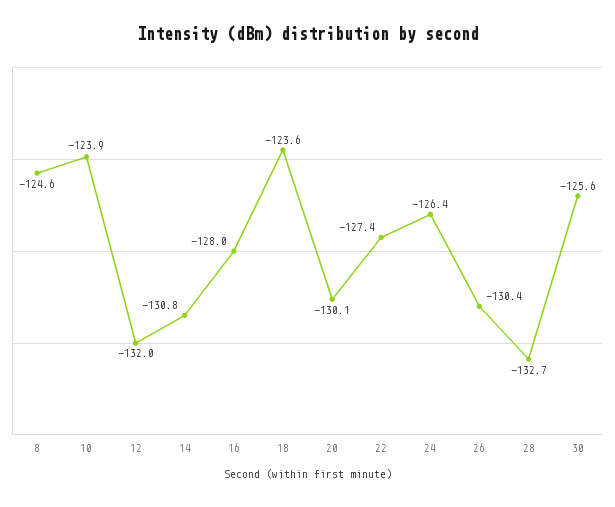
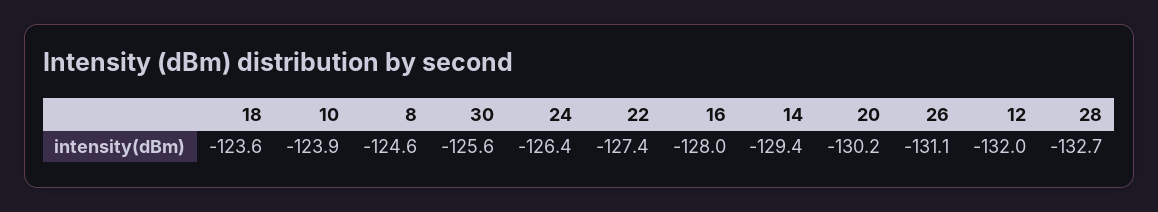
14: -130.8 -> -129.4
20: -130.1 -> -130.2
26: -130.4 -> -131.1

